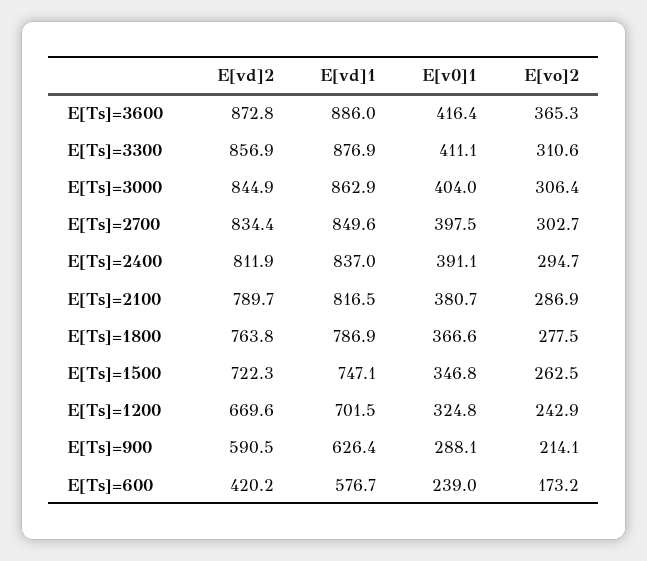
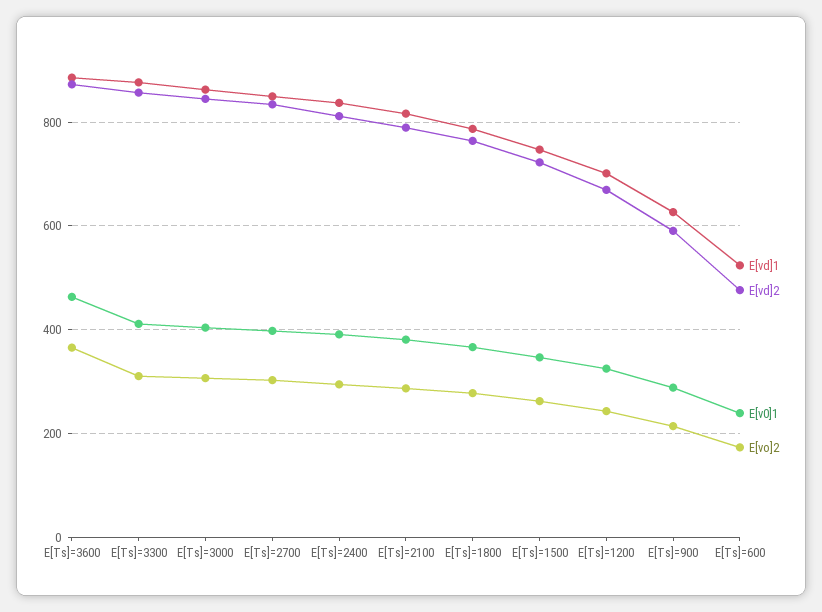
E[v0]1, E[Ts]=3600: 416.4 -> 460
E[vd]2, E[Ts]=600: 420.2 -> 480
E[vd]1, E[Ts]=600: 576.7 -> 520

